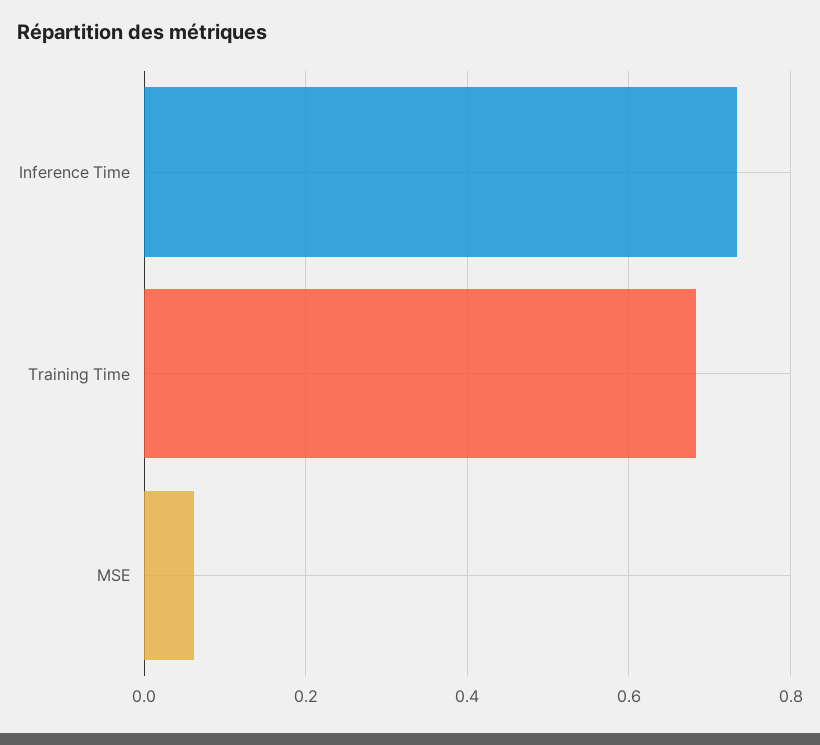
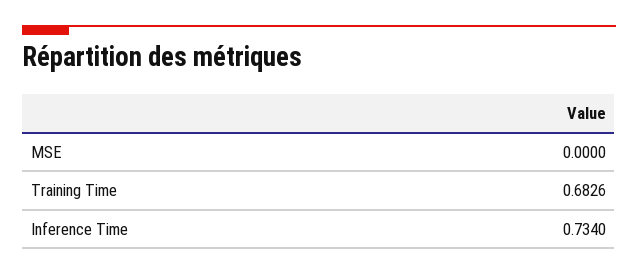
MSE: 0.06 -> 0

